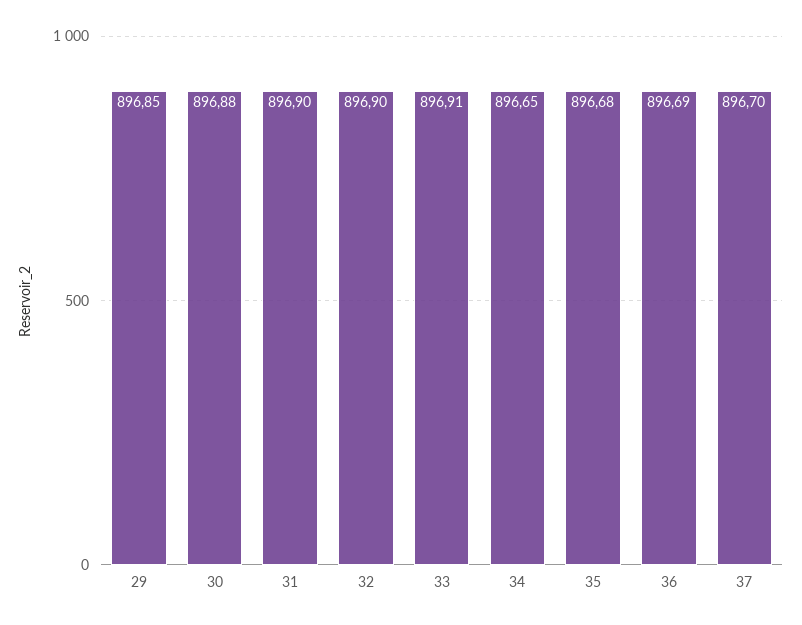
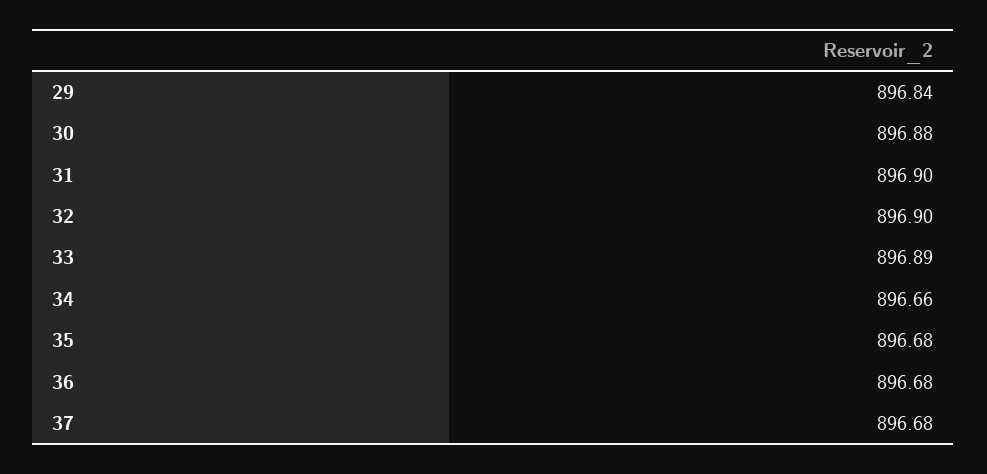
29: 896.85 -> 896.84
33: 896.91 -> 896.89
34: 896.65 -> 896.66
36: 896.69 -> 896.68
37: 896.7 -> 896.68

